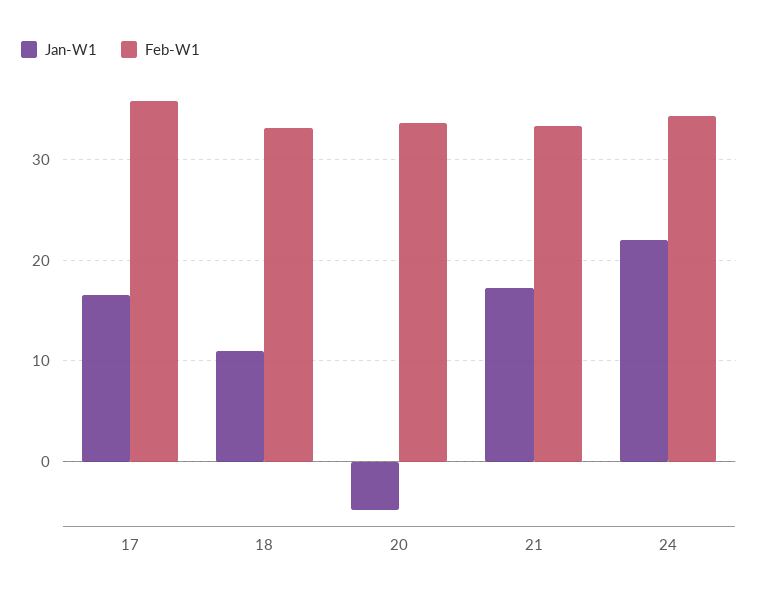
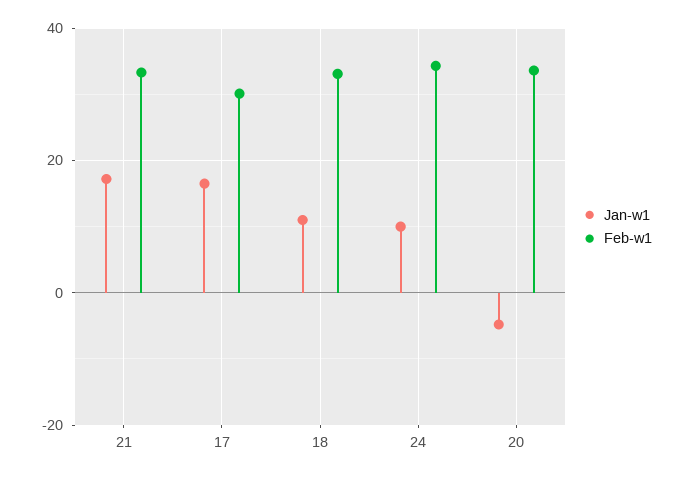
Feb-W1, 17: 36 -> 30
Jan-W1, 24: 22 -> 10

